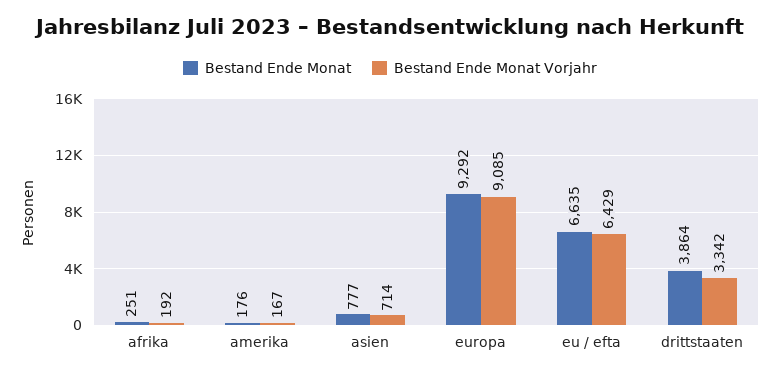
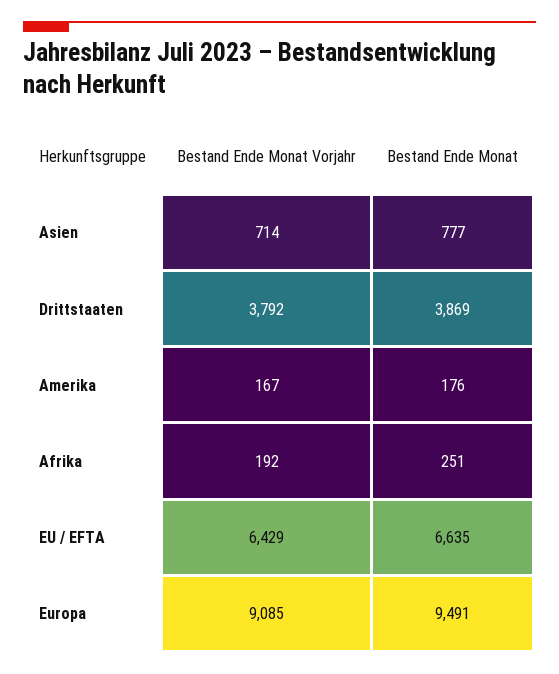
Bestand Ende Monat, europa: 9292 -> 9491
Bestand Ende Monat, drittstaaten: 3864 -> 3869
Bestand Ende Monat Vorjahr, drittstaaten: 3342 -> 3792

